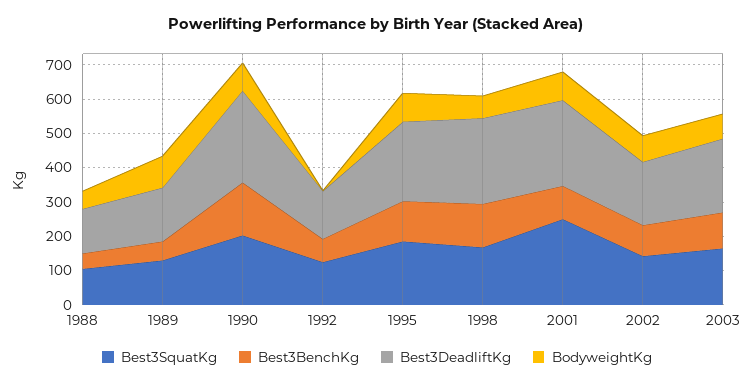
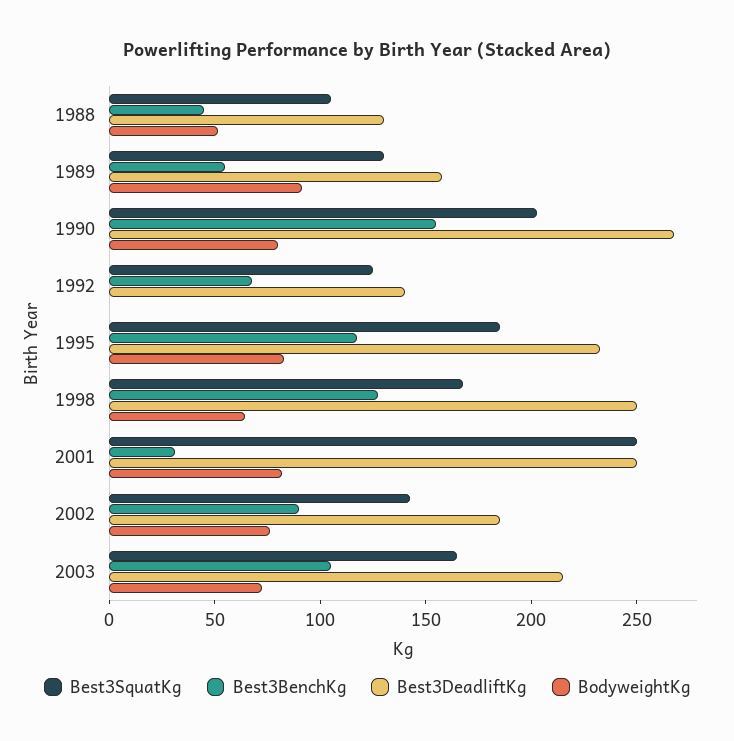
Best3BenchKg, 2001: 100 -> 30

